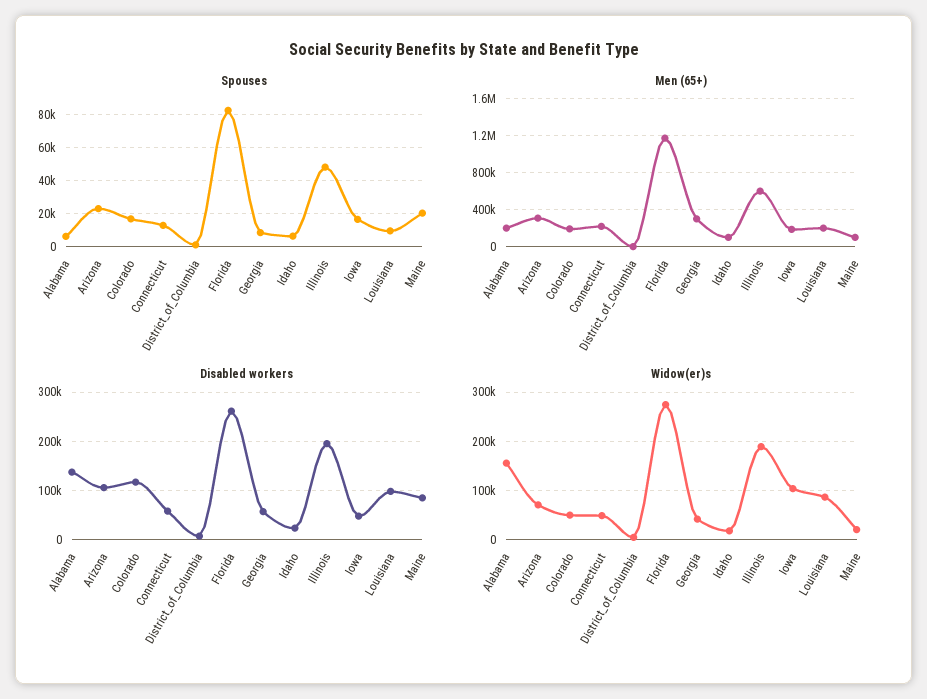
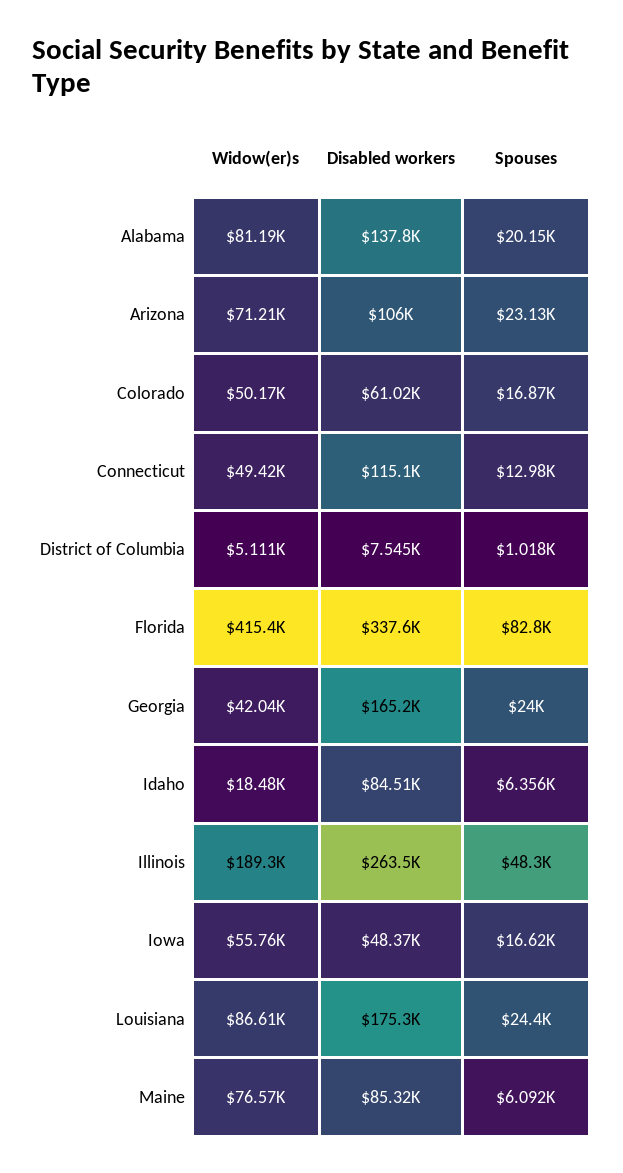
Spouses, Alabama: 5000 -> 20150
Spouses, Georgia: 10000 -> 24000
Spouses, Louisiana: 10000 -> 24400
Spouses, Maine: 20000 -> 6092
Men (65+), Alabama: 200000 -> none
Men (65+), Arizona: 300000 -> none
Men (65+), Colorado: 200000 -> none
Men (65+), Connecticut: 200000 -> none
Men (65+), District_of_Columbia: 0 -> none
Men (65+), Florida: 1200000 -> none
Men (65+), Georgia: 300000 -> none
Men (65+), Idaho: 100000 -> none
Men (65+), Illinois: 600000 -> none
Men (65+), Iowa: 200000 -> none
Men (65+), Louisiana: 200000 -> none
Men (65+), Maine: 100000 -> none
Disabled workers, Colorado: 120000 -> 61020
Disabled workers, Connecticut: 60000 -> 115100
Disabled workers, Florida: 260000 -> 337600
Disabled workers, Georgia: 60000 -> 165200
Disabled workers, Idaho: 20000 -> 84510
Disabled workers, Illinois: 200000 -> 263500
Disabled workers, Louisiana: 100000 -> 175300
Widow(er)s, Alabama: 160000 -> 81190
Widow(er)s, Florida: 280000 -> 415400
Widow(er)s, Iowa: 100000 -> 55760
Widow(er)s, Maine: 20000 -> 76570

